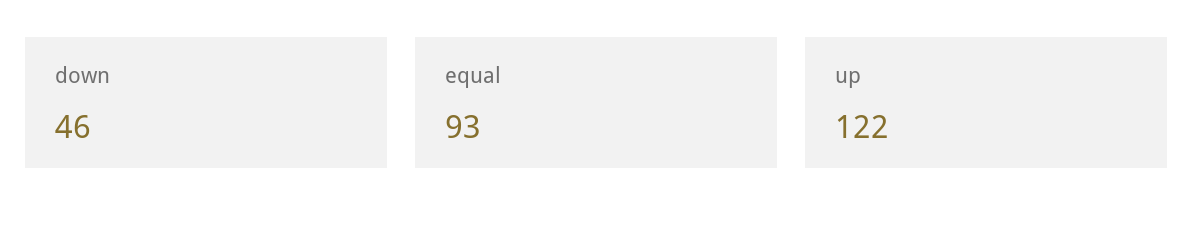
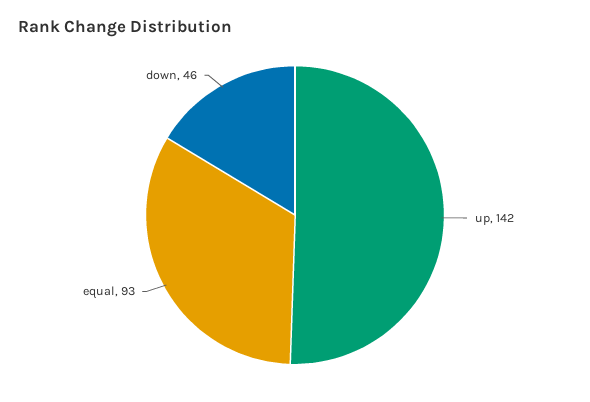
up: 122 -> 142

